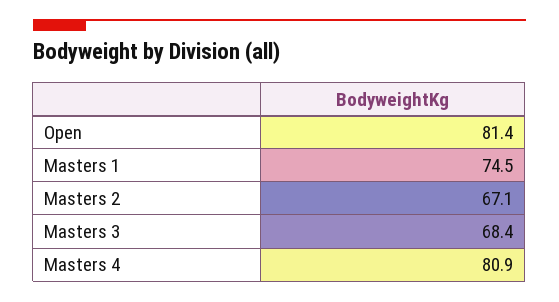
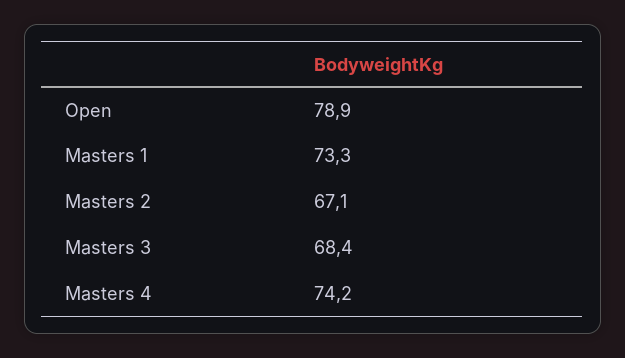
Open: 81.4 -> 78.9
Masters 1: 74.5 -> 73.3
Masters 4: 80.9 -> 74.2

